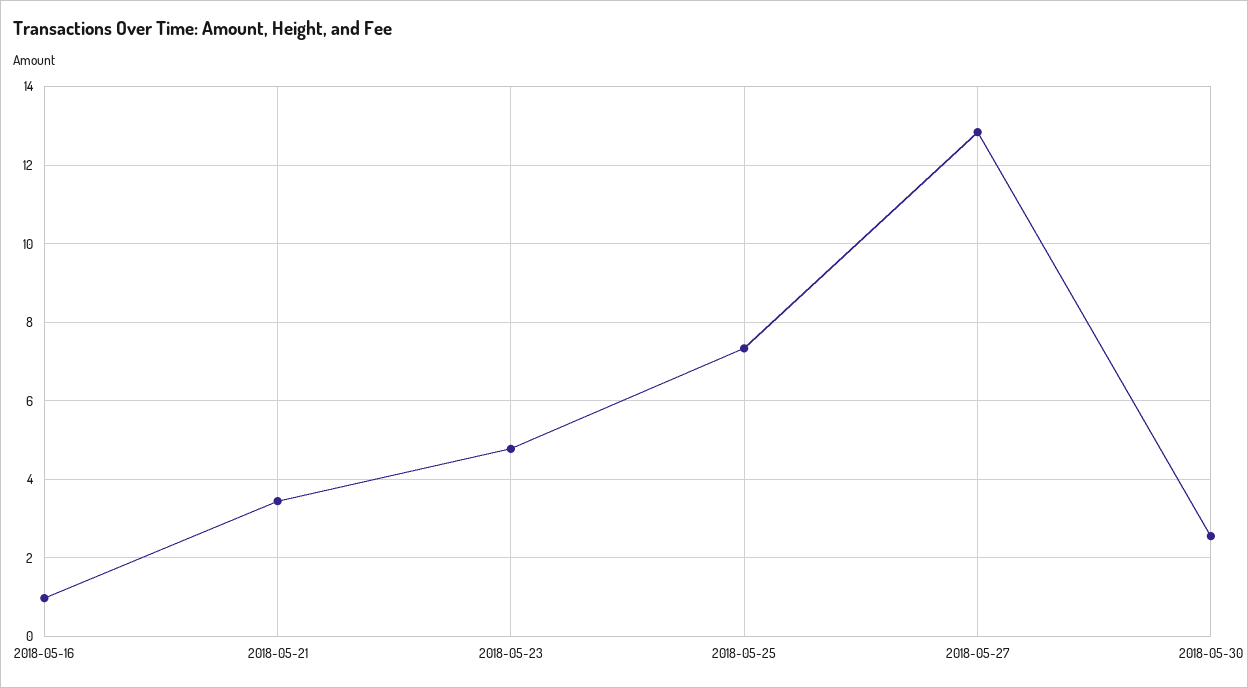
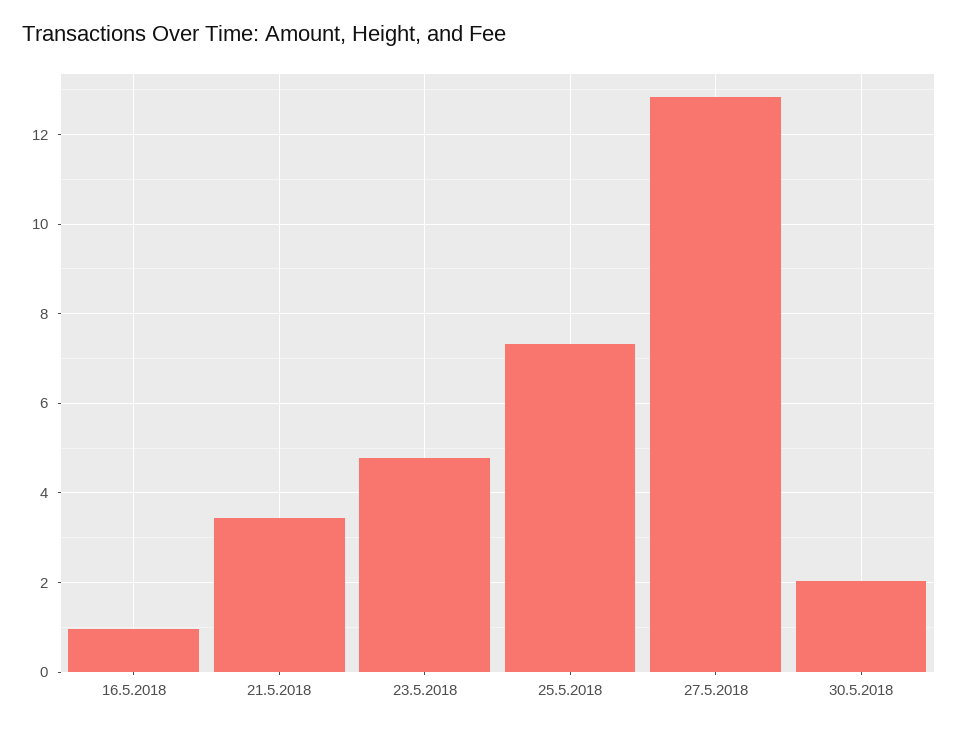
2018-05-30: 2.6 -> 2

